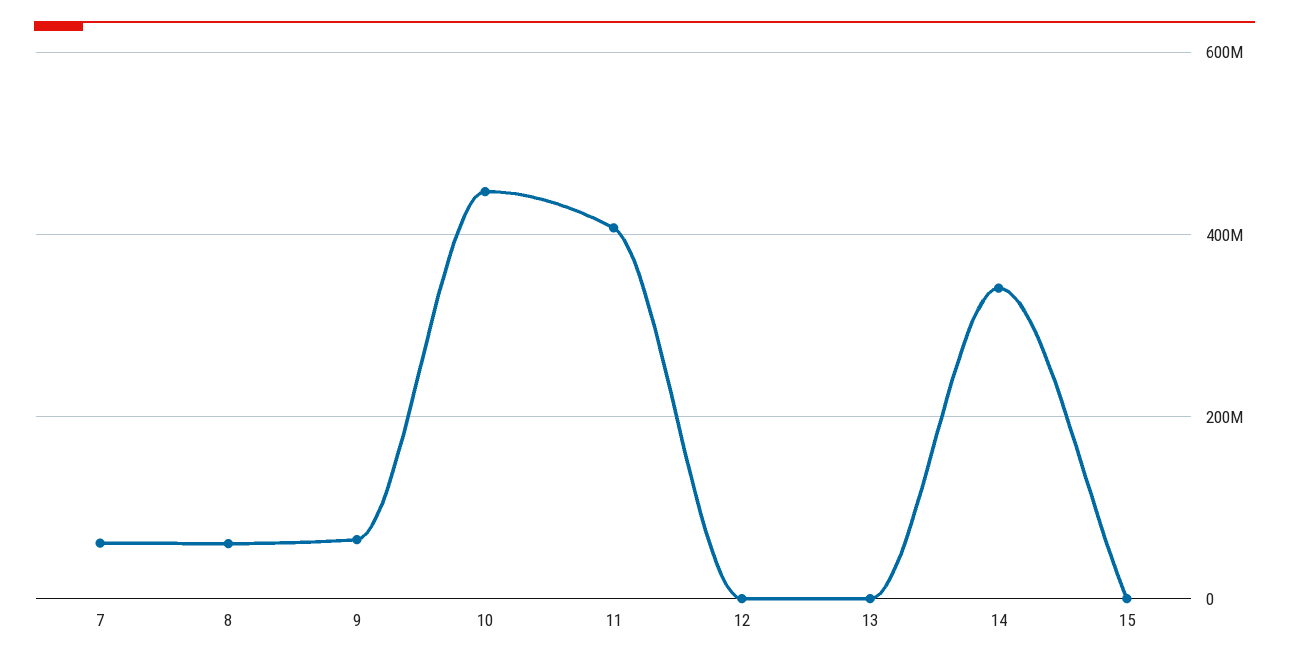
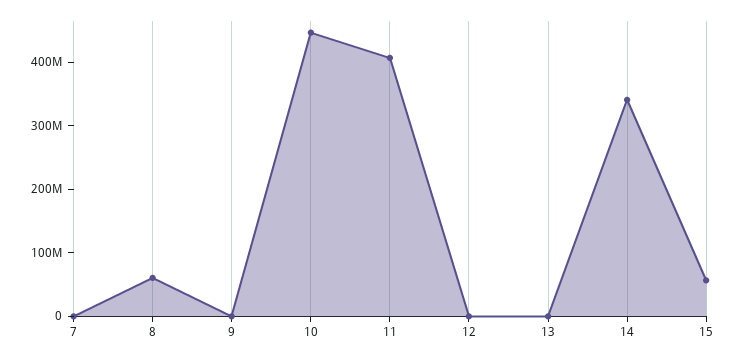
7: 60000000 -> 0
9: 60000000 -> 0
15: 0 -> 60000000

